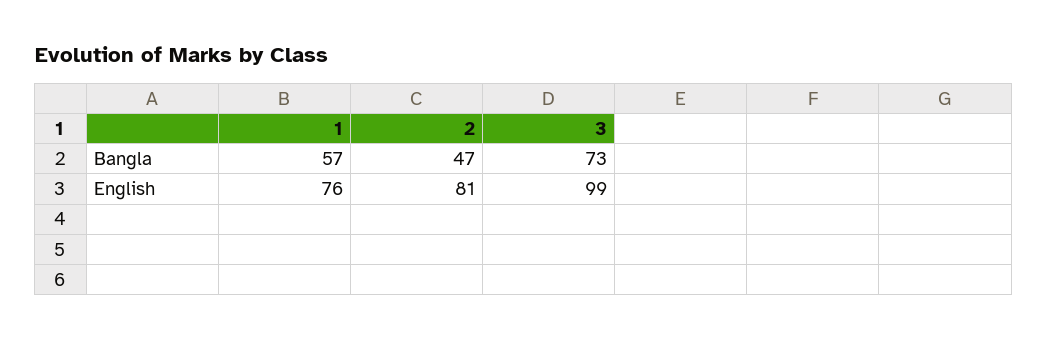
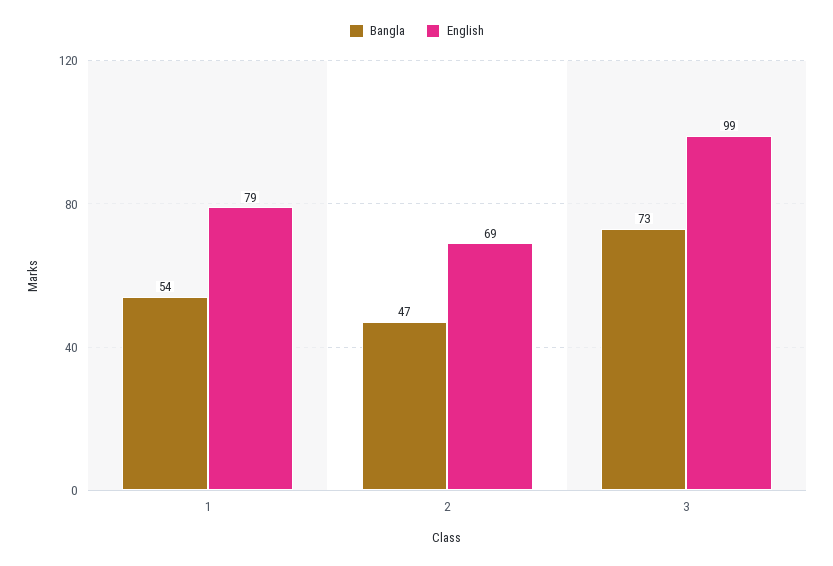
Bangla, 1: 57 -> 54
English, 1: 76 -> 79
English, 2: 81 -> 69

